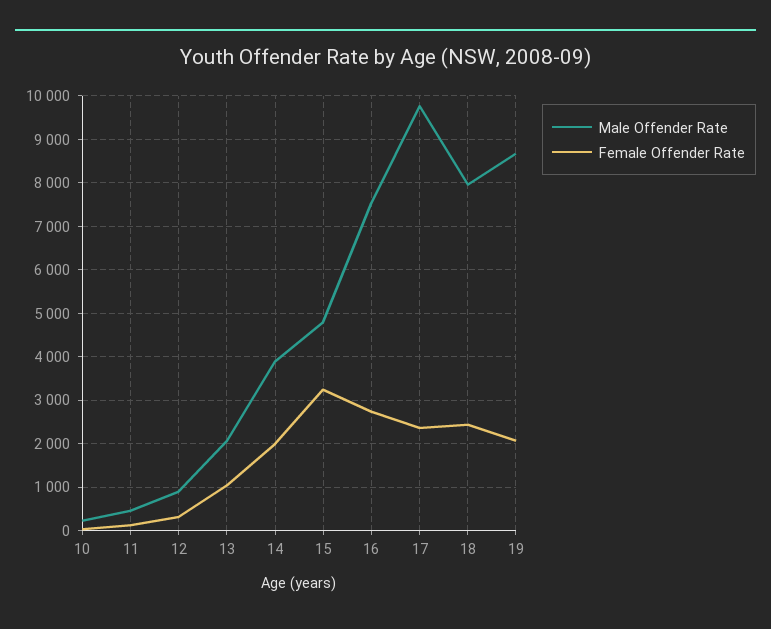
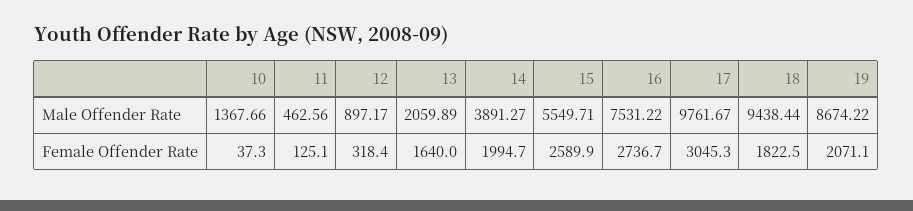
Male Offender Rate, 10: 200 -> 1367.66
Female Offender Rate, 13: 1000 -> 1640
Male Offender Rate, 15: 4800 -> 5549.71
Female Offender Rate, 15: 3200 -> 2589.9
Female Offender Rate, 17: 2400 -> 3045.3
Male Offender Rate, 18: 8000 -> 9438.44
Female Offender Rate, 18: 2400 -> 1822.5

